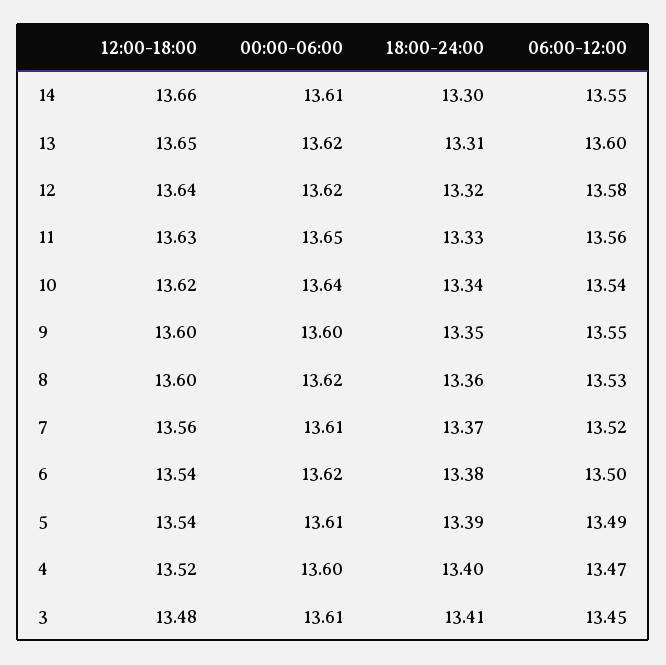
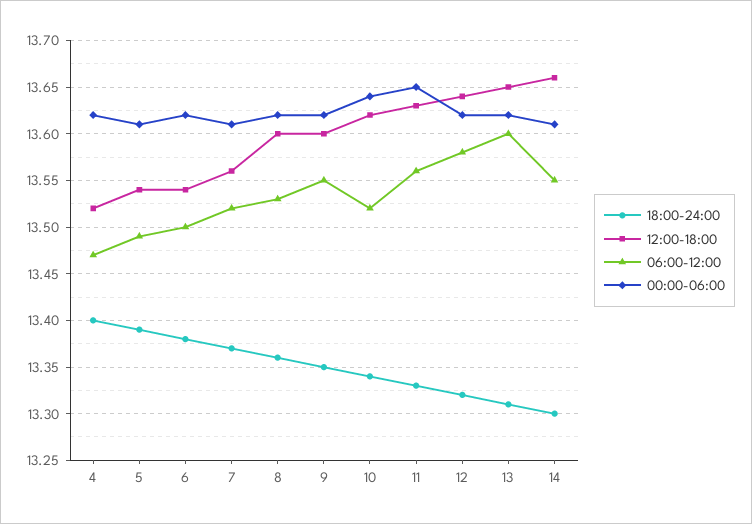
06:00-12:00, 10: 13.54 -> 13.52
00:00-06:00, 9: 13.6 -> 13.62
00:00-06:00, 4: 13.6 -> 13.62
12:00-18:00, 3: 13.48 -> none
00:00-06:00, 3: 13.61 -> none
18:00-24:00, 3: 13.41 -> none
06:00-12:00, 3: 13.45 -> none

